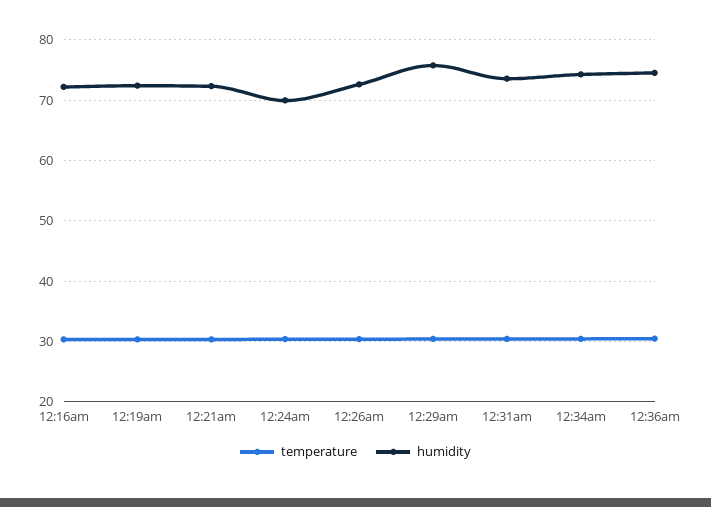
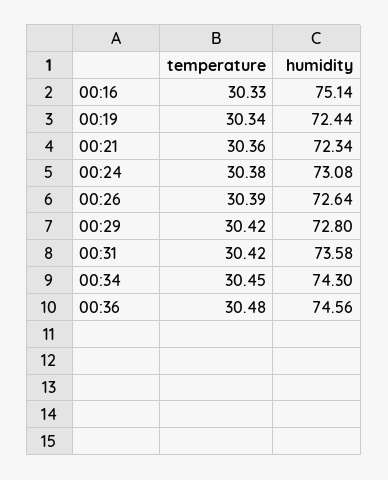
humidity, 12:16am: 72 -> 75.14
humidity, 12:24am: 70 -> 73.08
humidity, 12:29am: 76 -> 72.8

